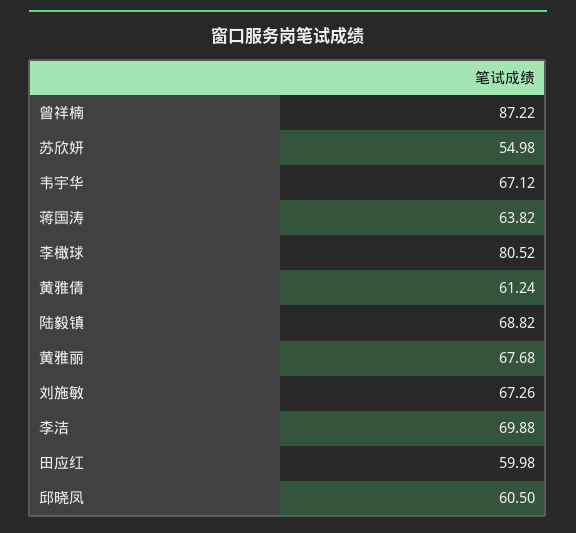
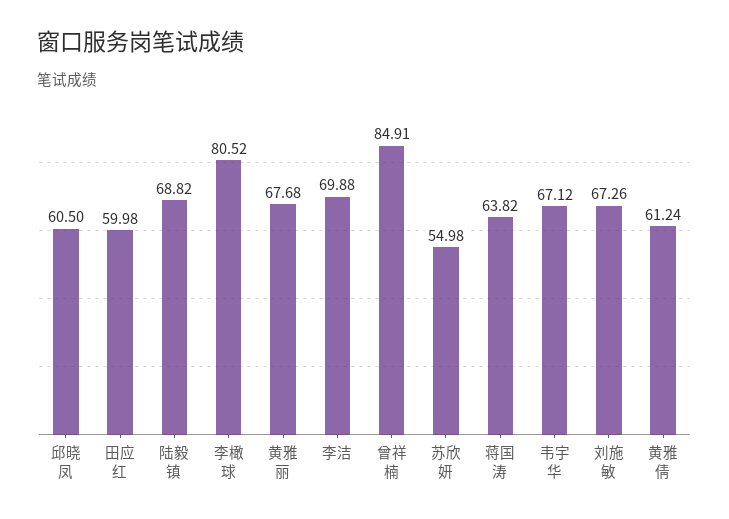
曾祥楠: 87.22 -> 84.91

